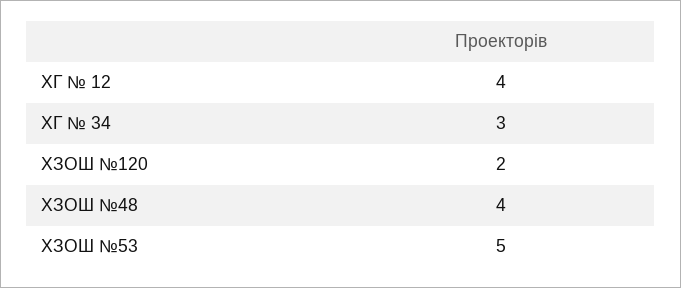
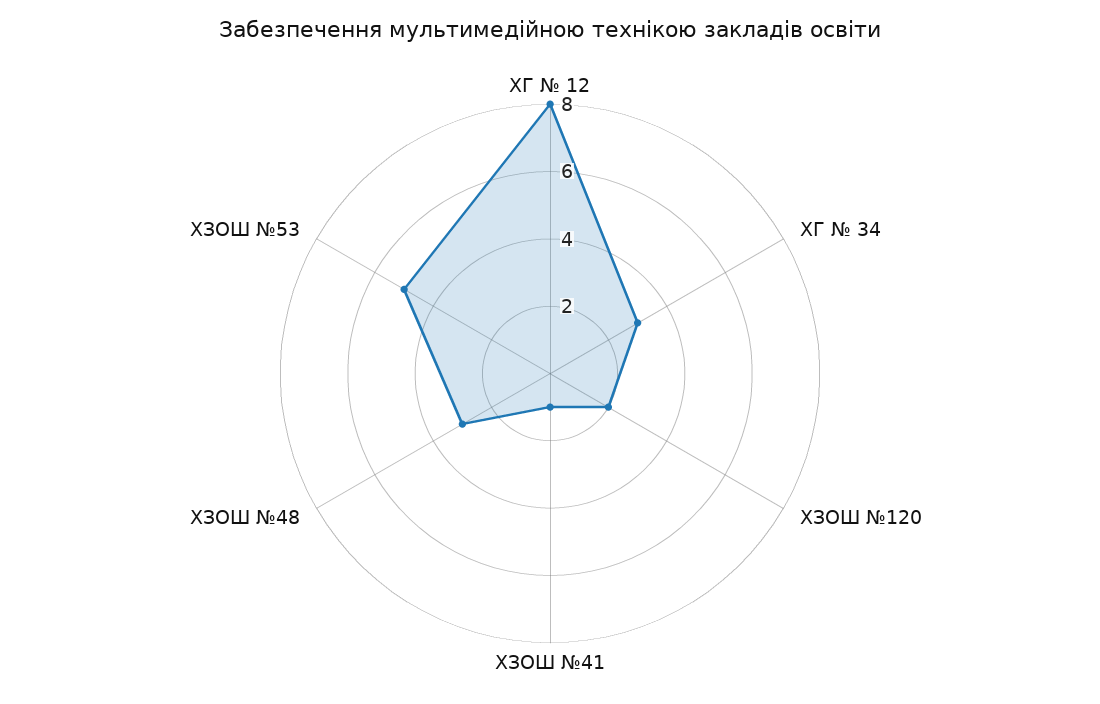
ХГ № 12: 4 -> 8
ХЗОШ №48: 4 -> 3
ХЗОШ №41: none -> 1

